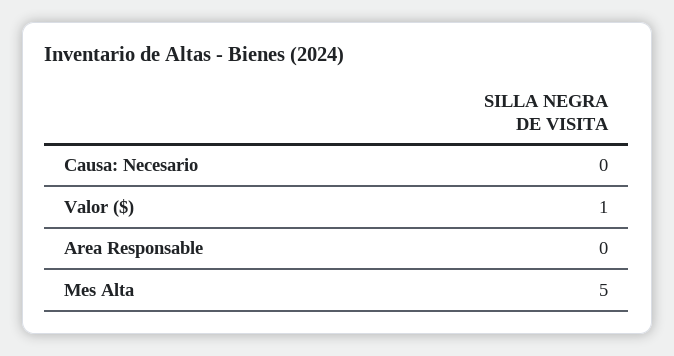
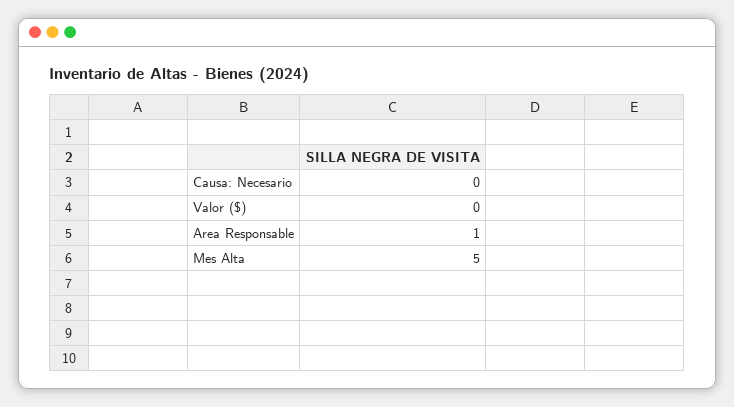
Valor ($): 1 -> 0
Area Responsable: 0 -> 1

